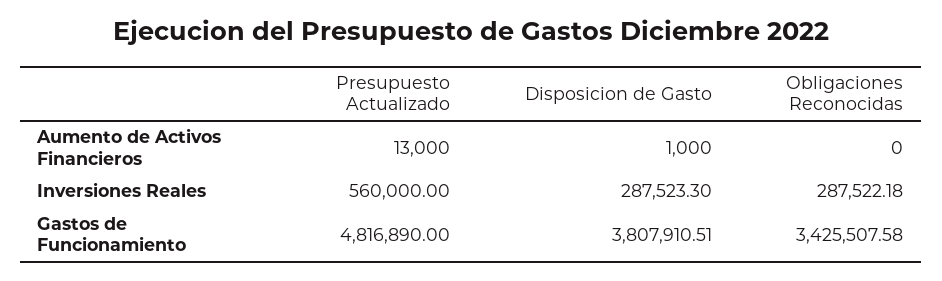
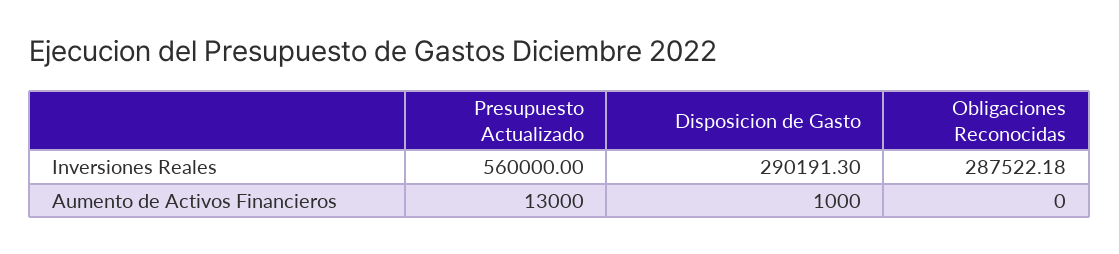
Disposicion de Gasto, Inversiones Reales: 287523.3 -> 290191.3
Presupuesto Actualizado, Gastos de Funcionamiento: 4816890 -> none
Disposicion de Gasto, Gastos de Funcionamiento: 3807910.51 -> none
Obligaciones Reconocidas, Gastos de Funcionamiento: 3425507.58 -> none

